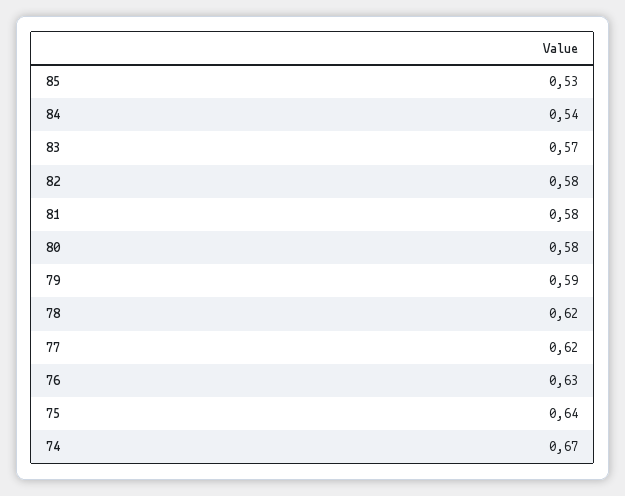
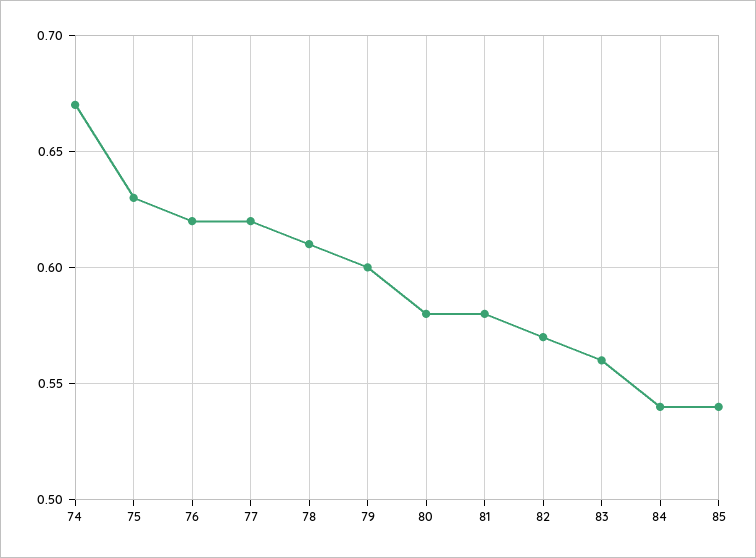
85: 0.53 -> 0.54
83: 0.57 -> 0.56
82: 0.58 -> 0.57
79: 0.59 -> 0.6
78: 0.62 -> 0.61
76: 0.63 -> 0.62
75: 0.64 -> 0.63

